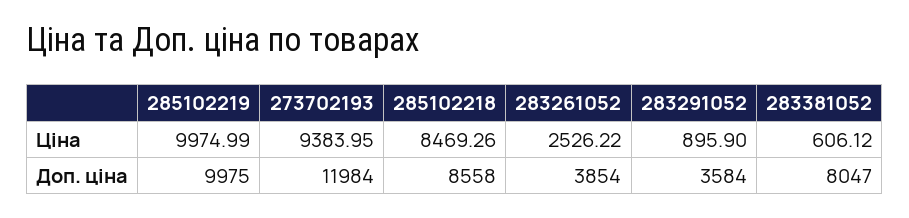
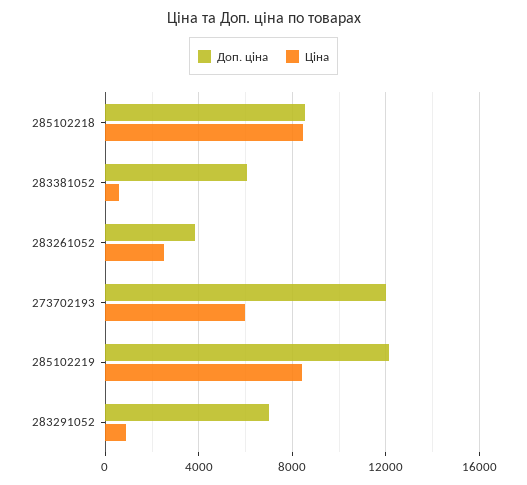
Ціна, 285102219: 9974.99 -> 8500
Ціна, 273702193: 9383.95 -> 6000
Доп. ціна, 285102219: 9975 -> 12000
Доп. ціна, 283291052: 3584 -> 7000
Доп. ціна, 283381052: 8047 -> 6000

